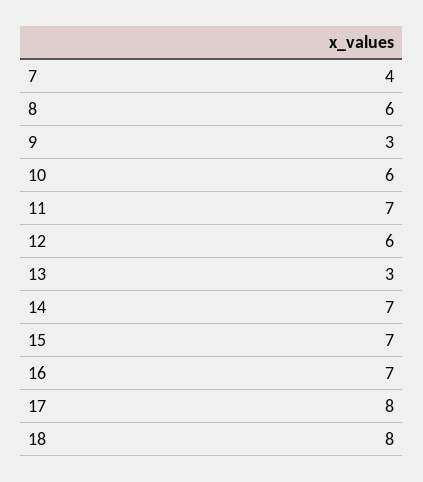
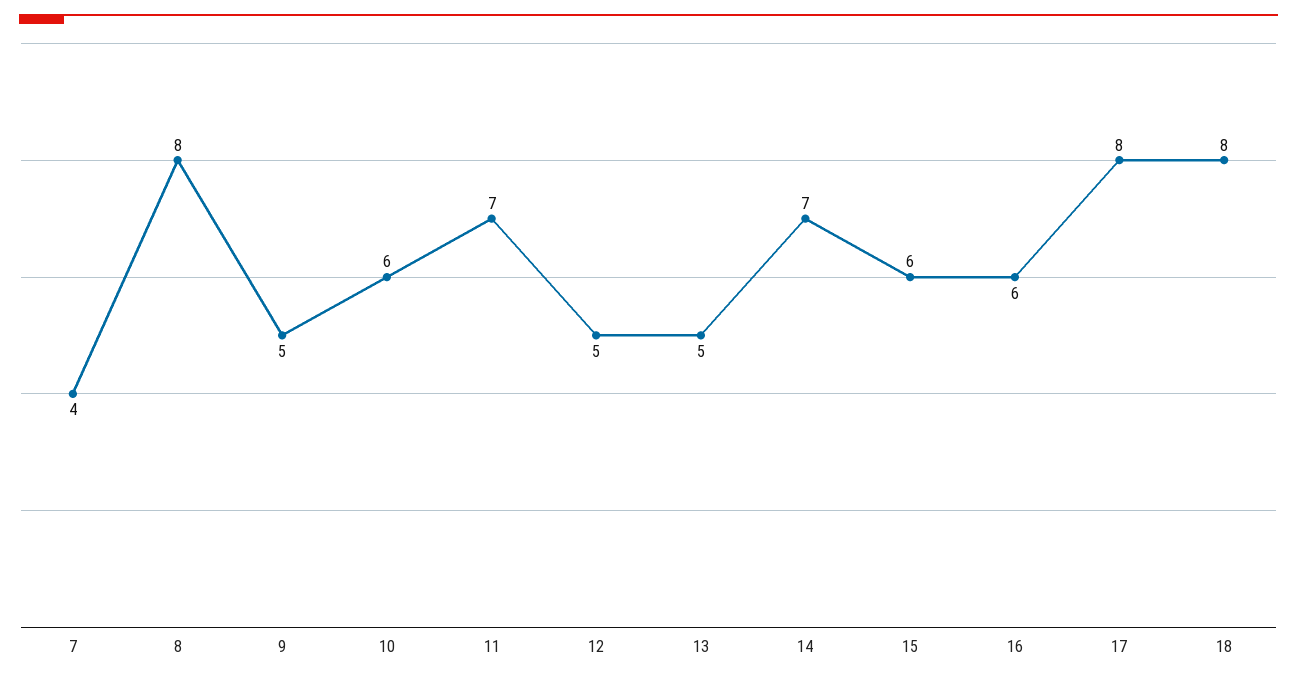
8: 6 -> 8
9: 3 -> 5
12: 6 -> 5
13: 3 -> 5
15: 7 -> 6
16: 7 -> 6

